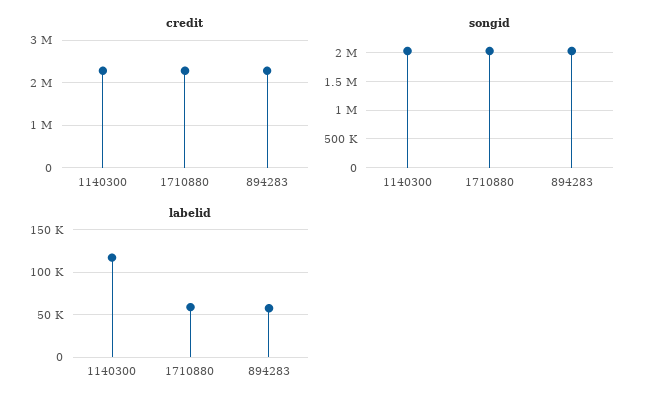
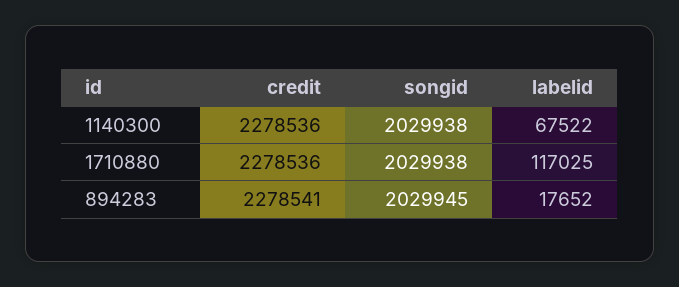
labelid, 1140300: 120000 -> 67522
labelid, 1710880: 60000 -> 117025
labelid, 894283: 60000 -> 17652

